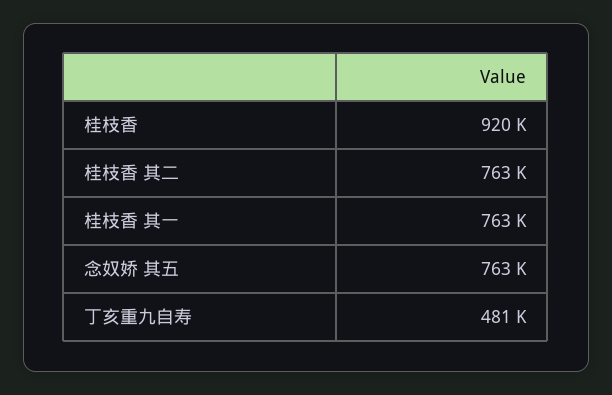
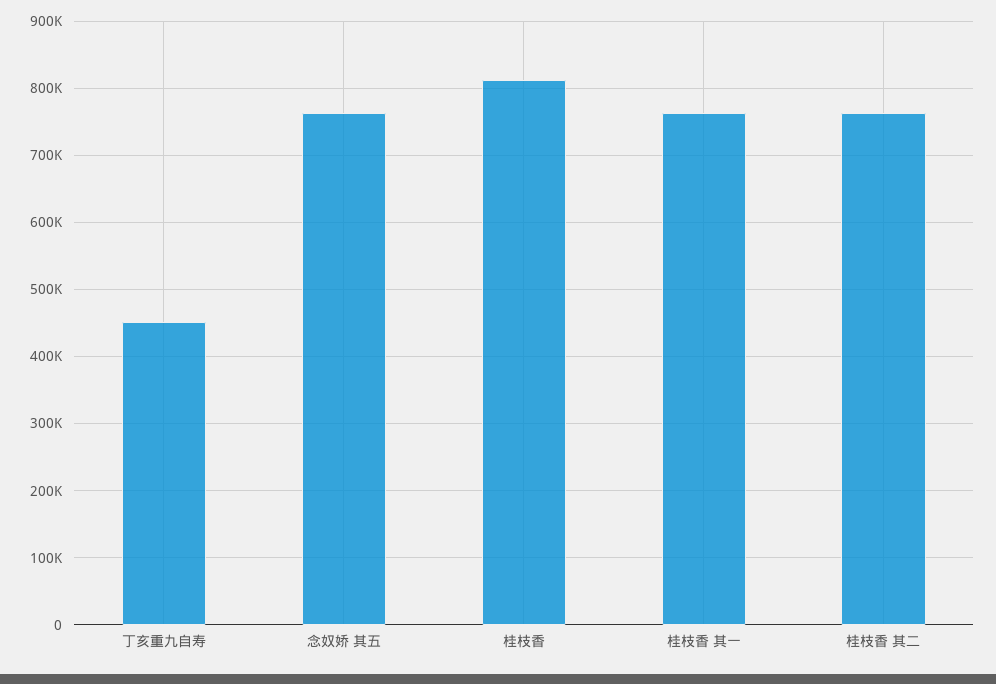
桂枝香: 920000 -> 810000
丁亥重九自寿: 481000 -> 450000

